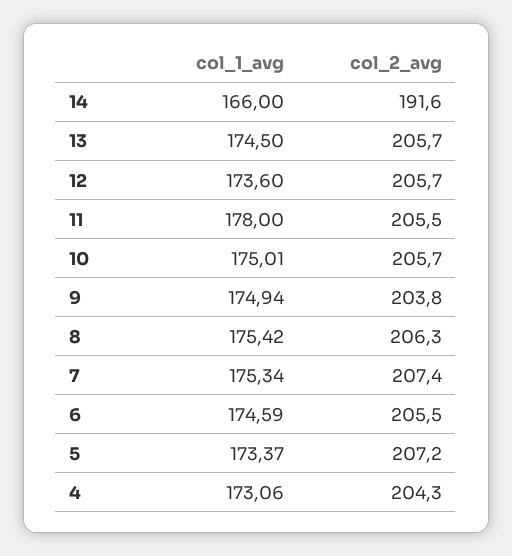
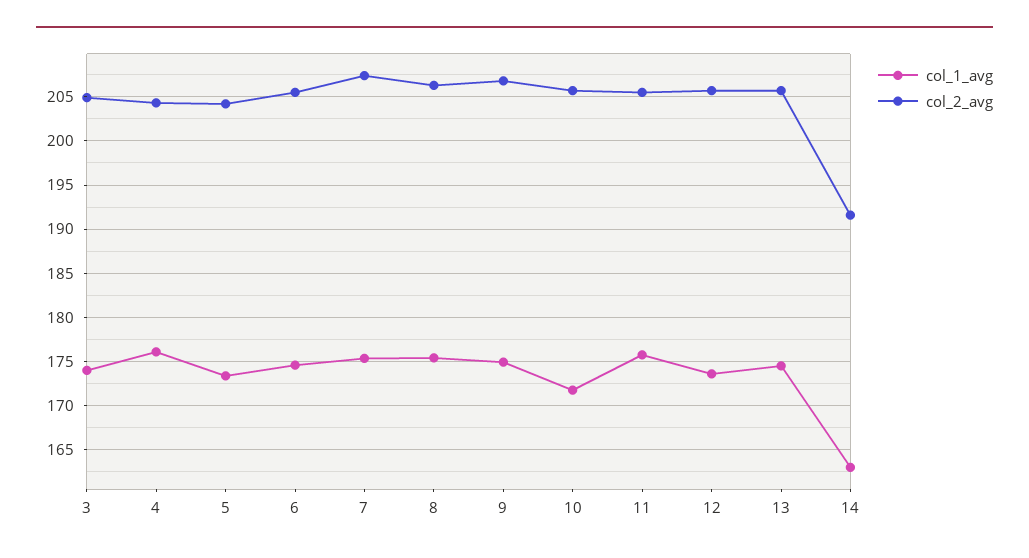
col_1_avg, 14: 166 -> 163
col_1_avg, 11: 178 -> 176
col_1_avg, 10: 175.01 -> 172
col_2_avg, 9: 203.8 -> 207
col_2_avg, 5: 207.2 -> 204
col_1_avg, 4: 173.06 -> 176
col_1_avg, 3: none -> 174
col_2_avg, 3: none -> 205

